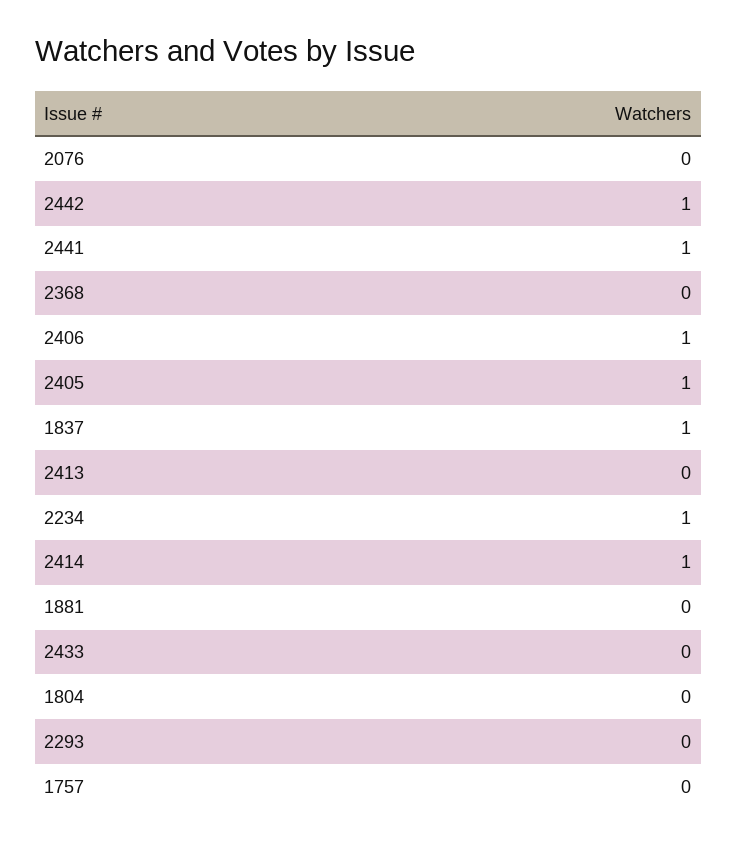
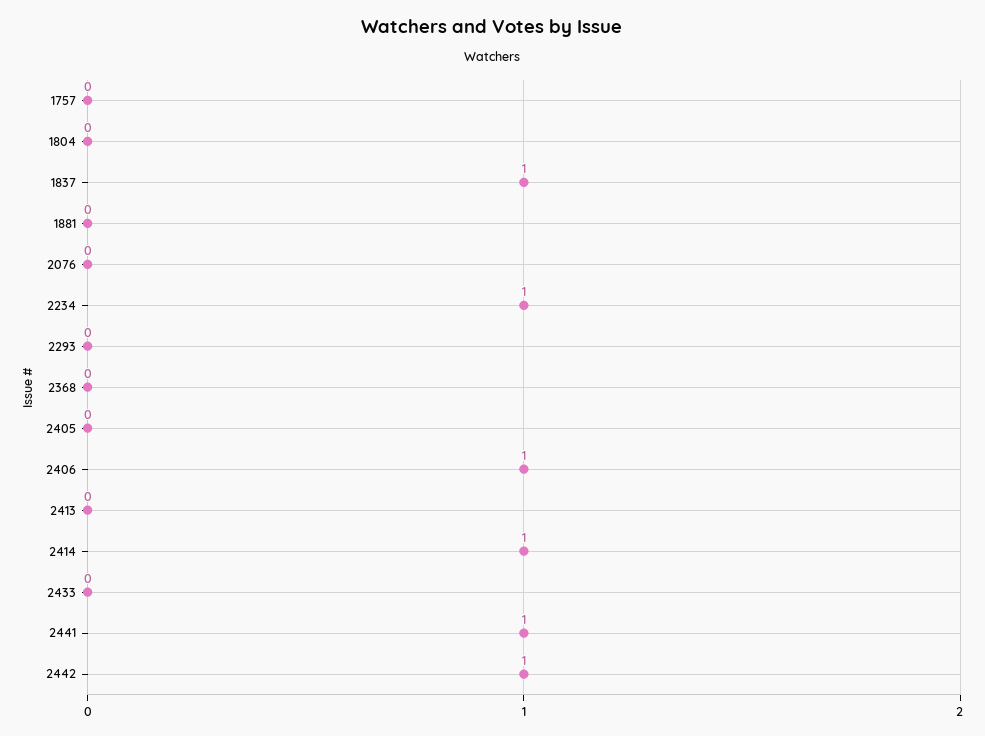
2405: 1 -> 0

